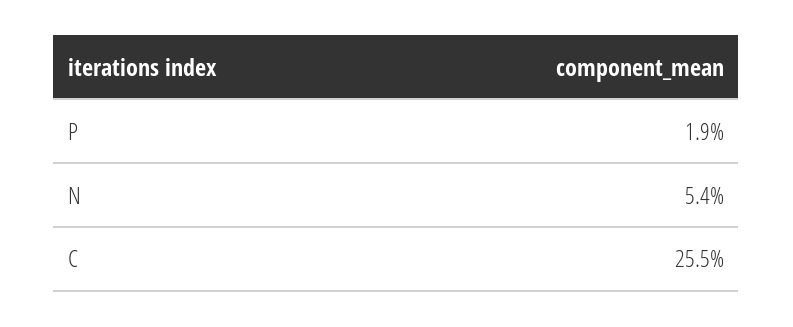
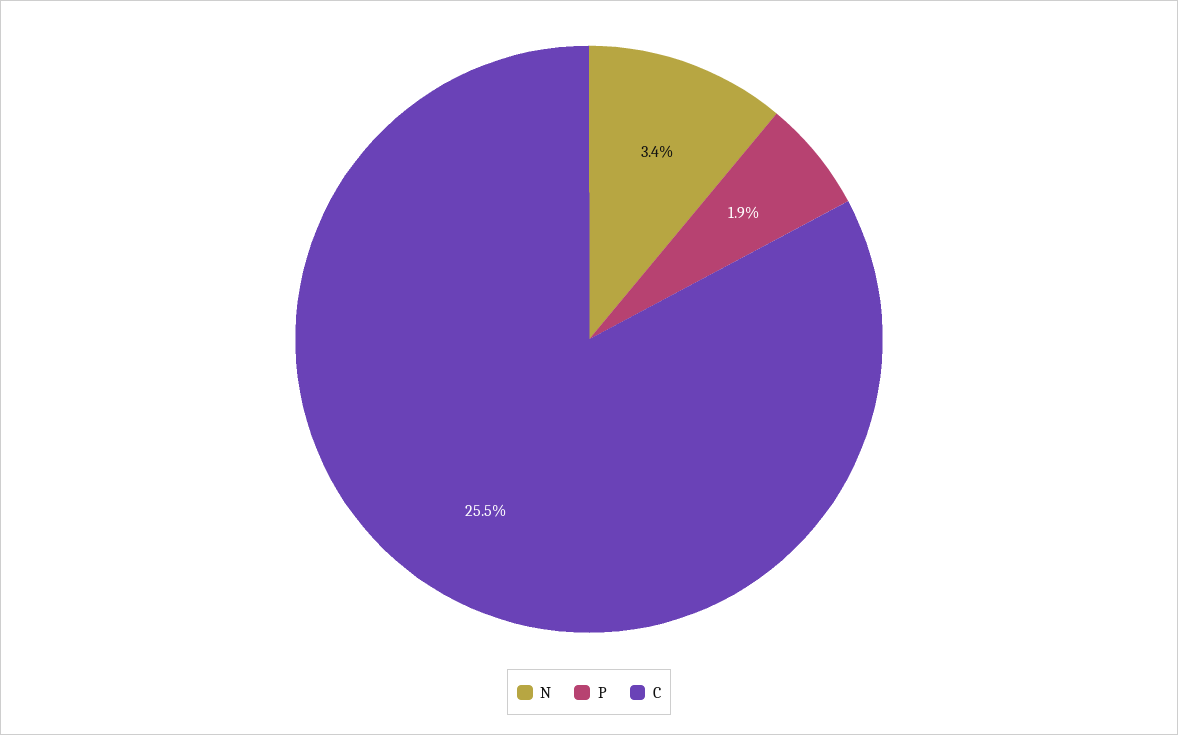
N: 5.4 -> 3.4

